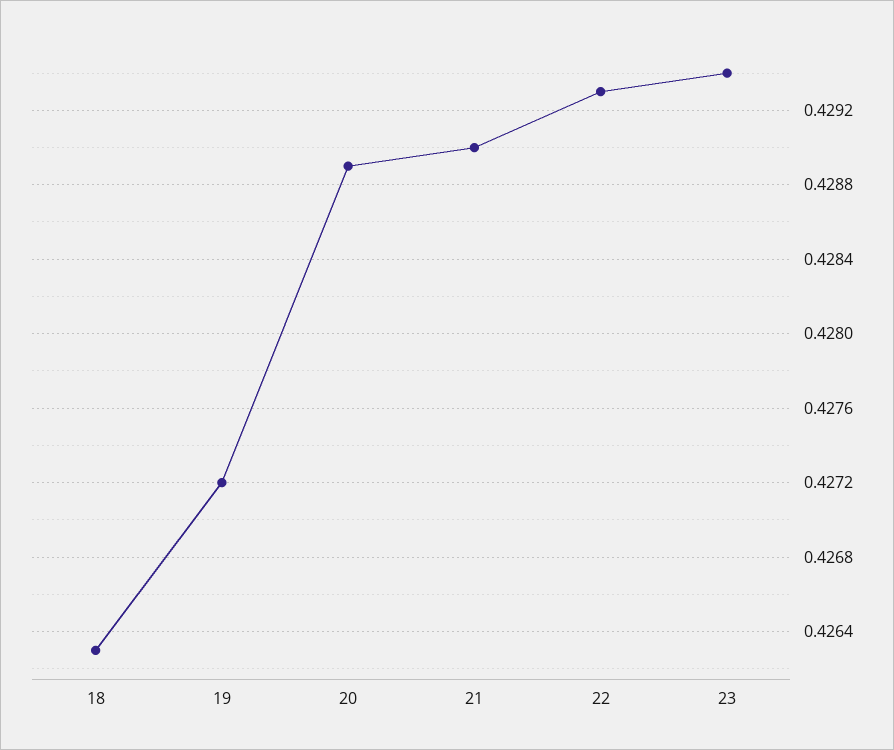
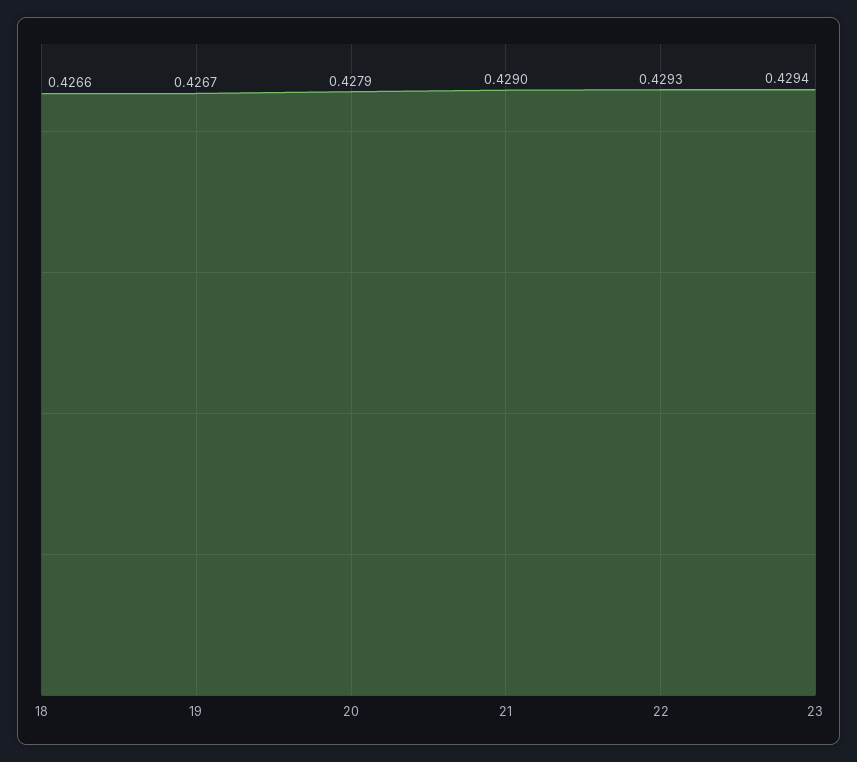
18: 0.4263 -> 0.4266
19: 0.4272 -> 0.4267
20: 0.4289 -> 0.4279

